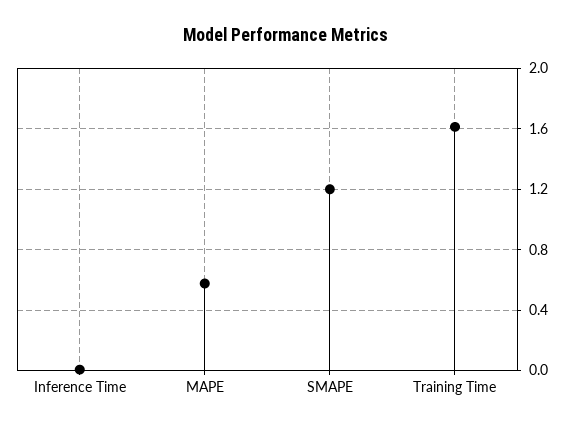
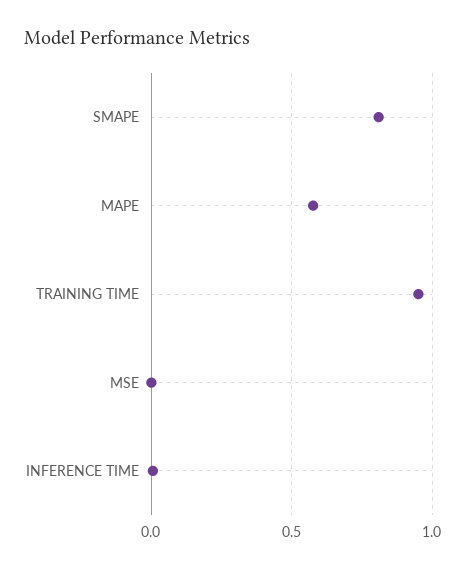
SMAPE: 1.2 -> 0.8
Training Time: 1.6 -> 0.95
MSE: none -> 0

